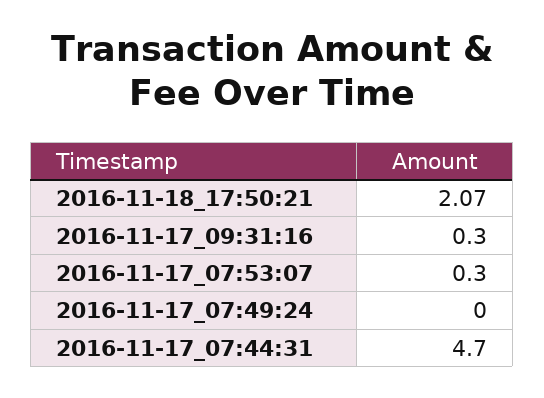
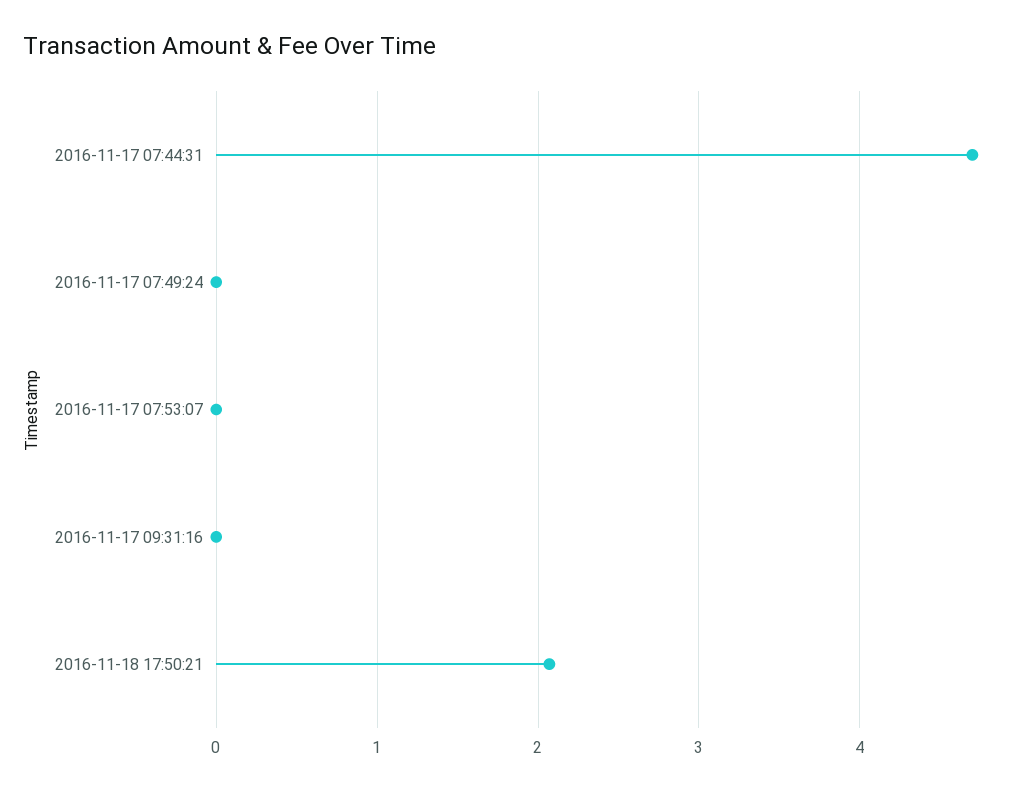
2016-11-17_09:31:16: 0.3 -> 0
2016-11-17_07:53:07: 0.3 -> 0

